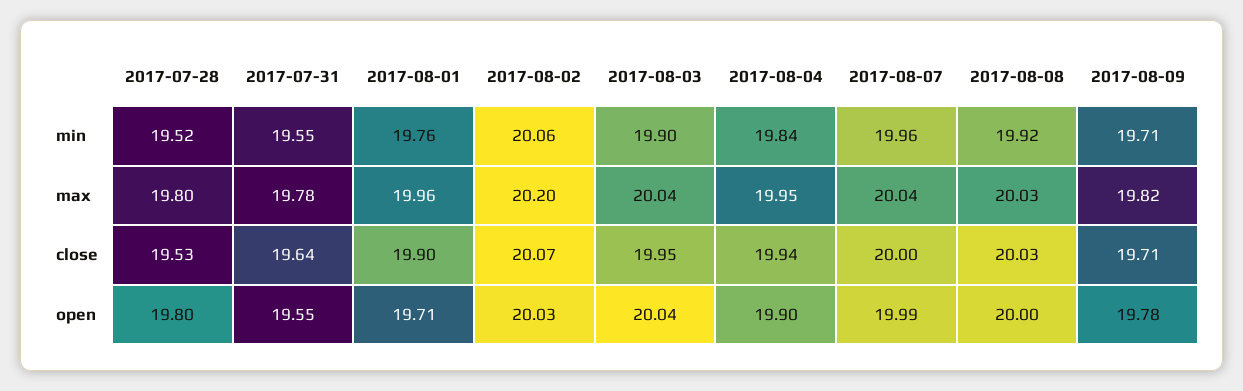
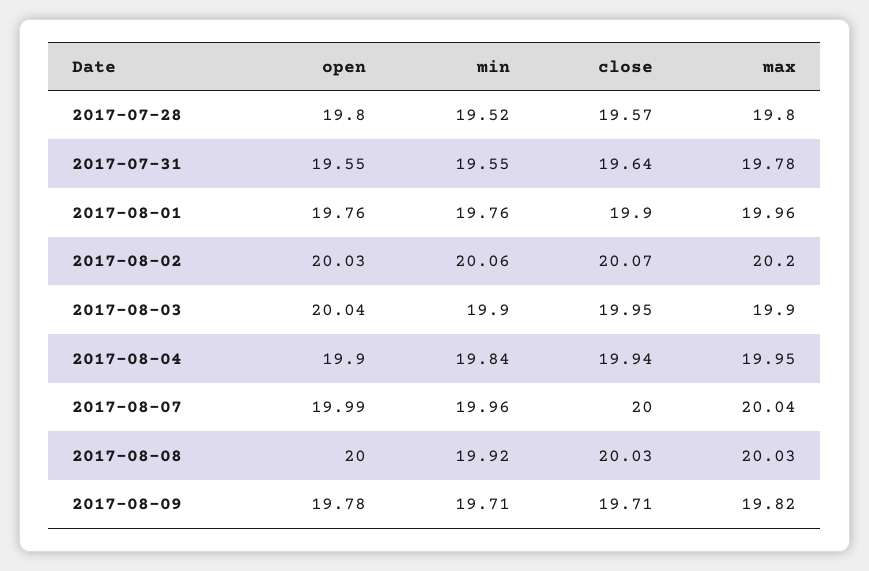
2017-08-03, max: 20.04 -> 19.9
2017-07-28, close: 19.53 -> 19.57
2017-08-01, open: 19.71 -> 19.76

